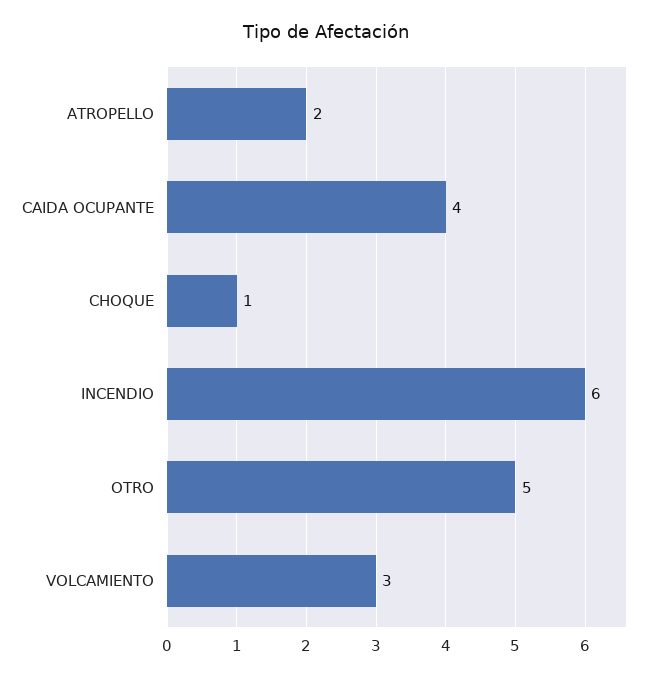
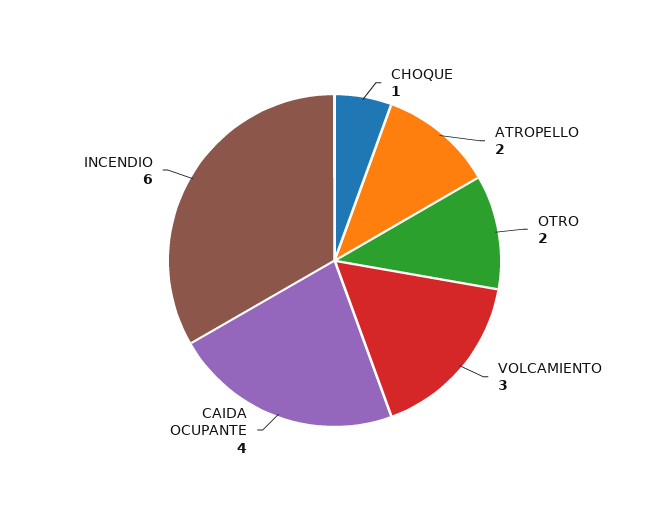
OTRO: 5 -> 2

